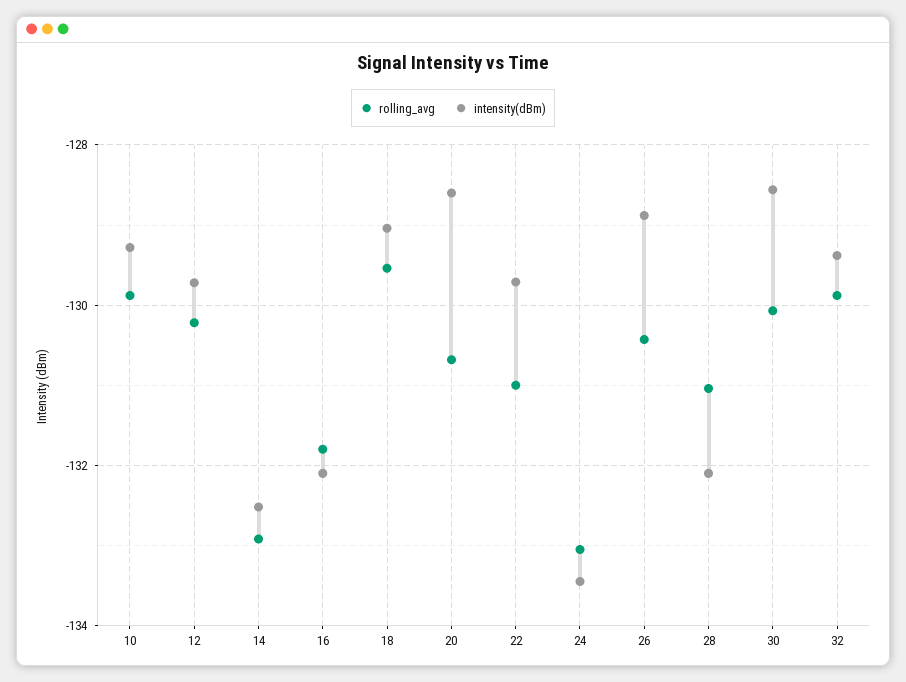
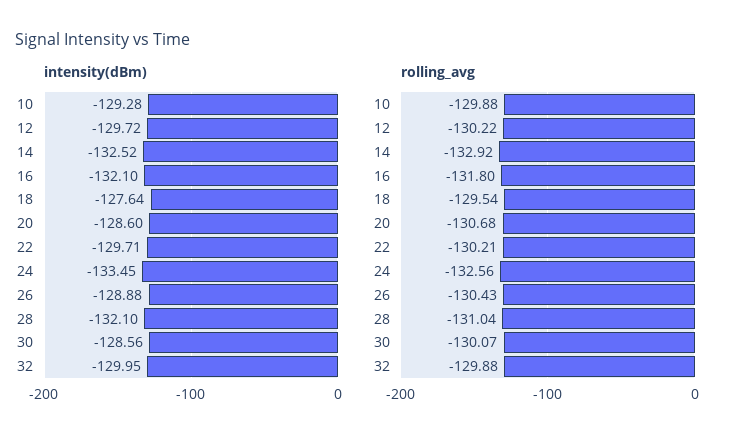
intensity(dBm), 18: -129 -> -127.64
rolling_avg, 22: -131 -> -130.21
rolling_avg, 24: -133 -> -132.56
intensity(dBm), 32: -129.4 -> -129.95

